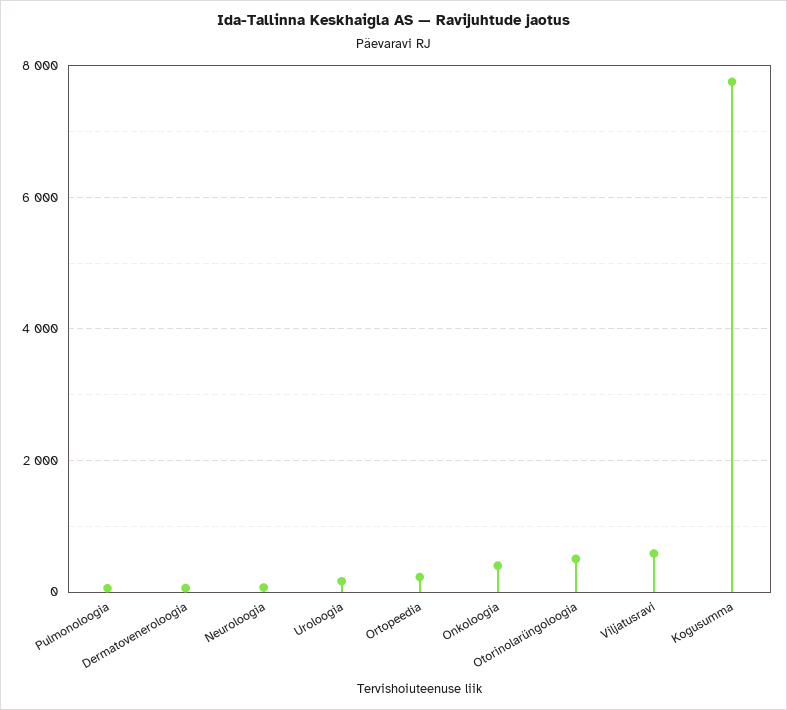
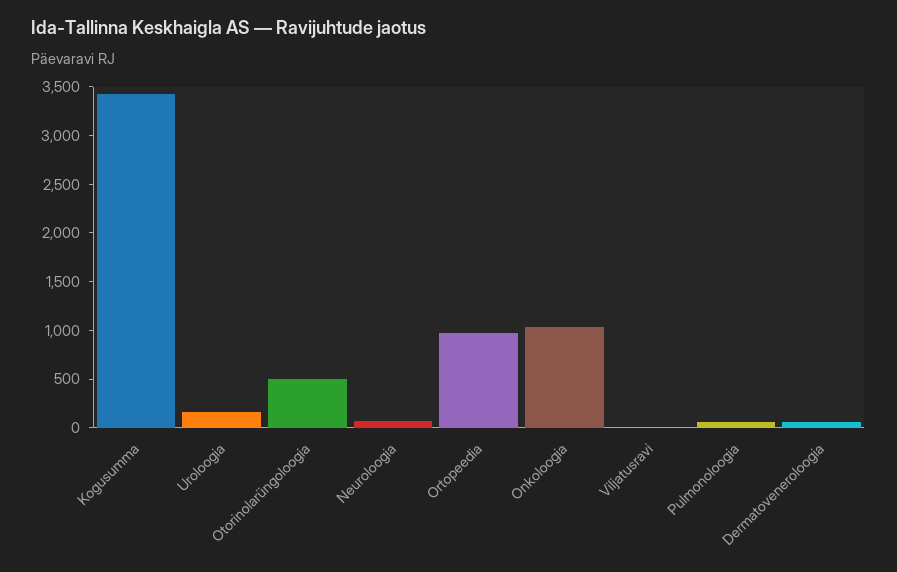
Ortopeedia: 200 -> 1000
Onkoloogia: 400 -> 1000
Viljatusravi: 600 -> 0
Kogusumma: 7800 -> 3400

